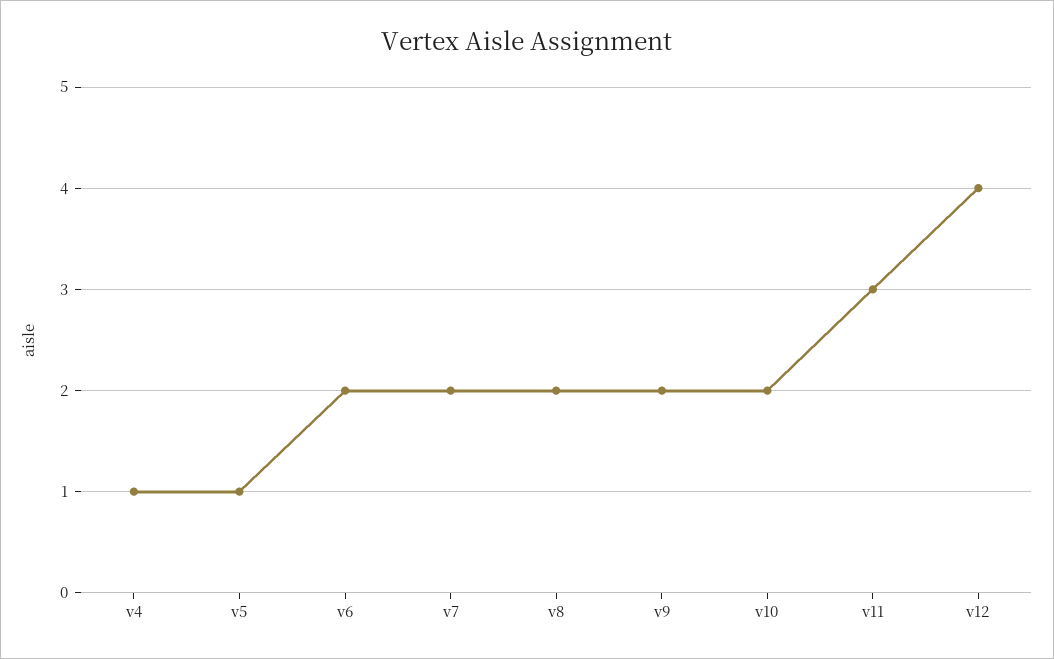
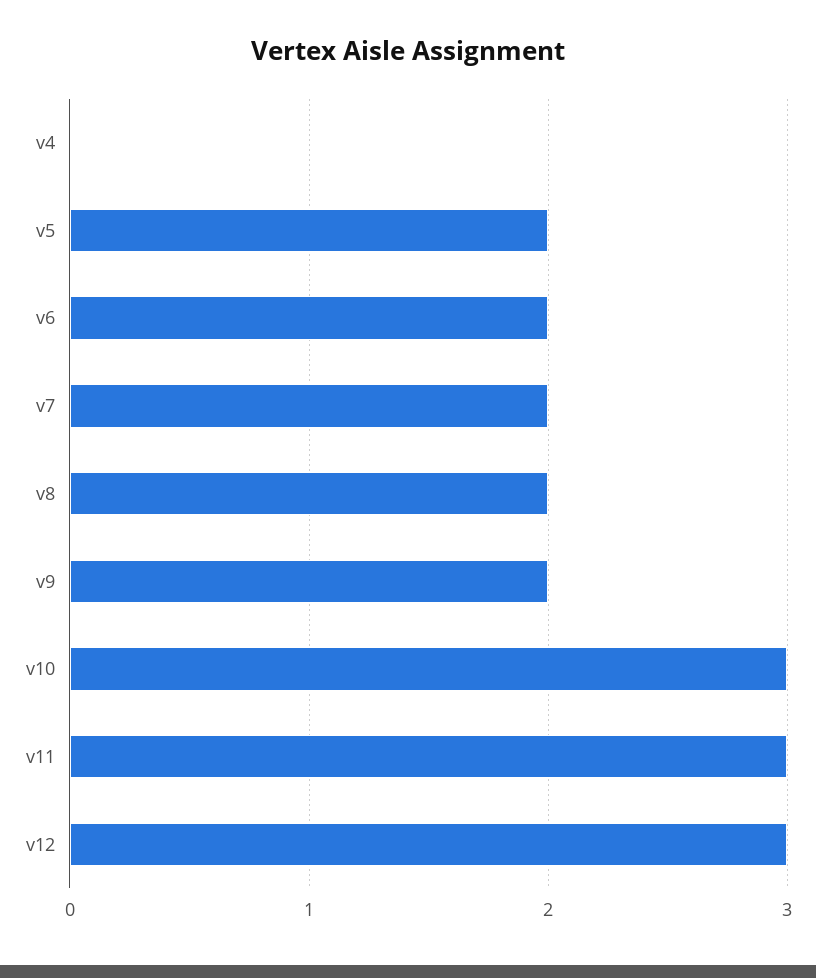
v4: 1 -> 0
v5: 1 -> 2
v10: 2 -> 3
v12: 4 -> 3

